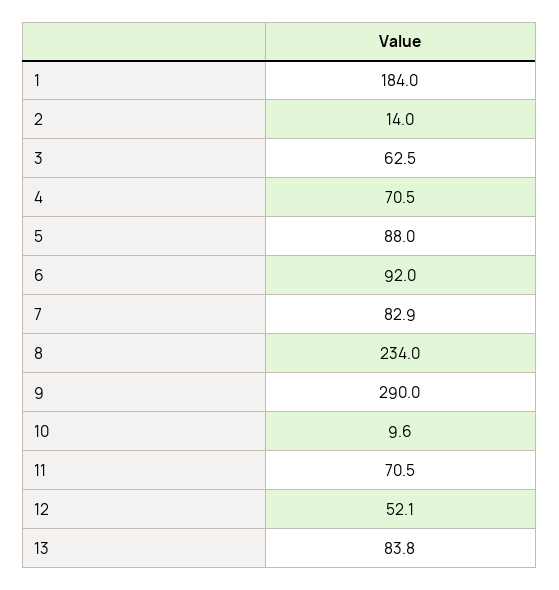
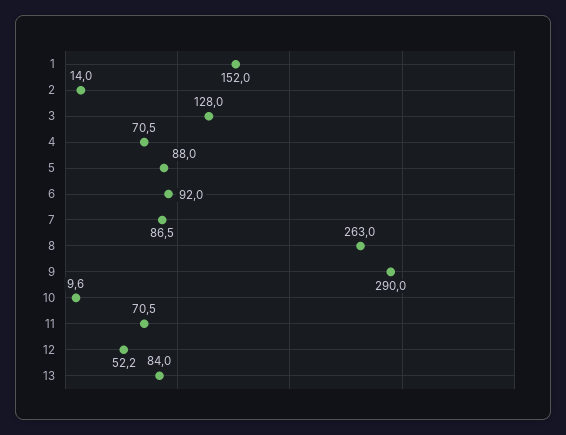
1: 184 -> 152
3: 62.5 -> 128
7: 82.9 -> 86.5
8: 234 -> 263
12: 52.1 -> 52.2
13: 83.8 -> 84

